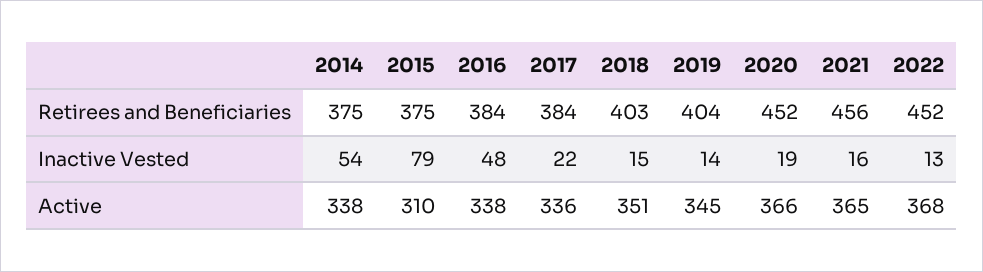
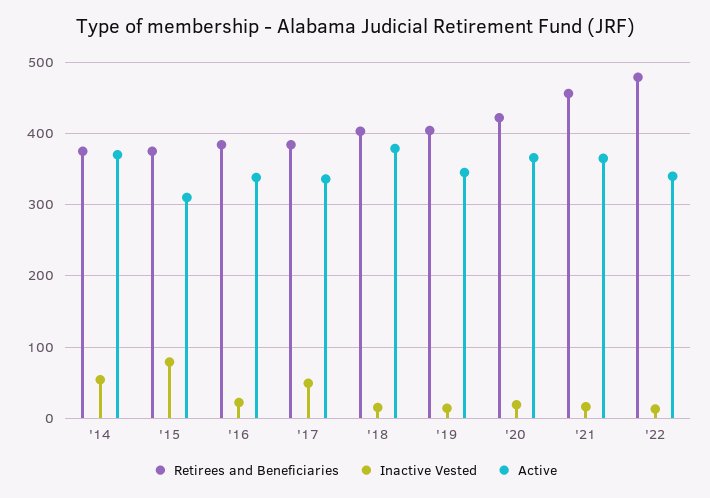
Retirees and Beneficiaries, 2020: 452 -> 420
Retirees and Beneficiaries, 2022: 452 -> 480
Inactive Vested, 2016: 48 -> 20
Inactive Vested, 2017: 22 -> 50
Active, 2014: 338 -> 370
Active, 2018: 351 -> 380
Active, 2022: 368 -> 340

